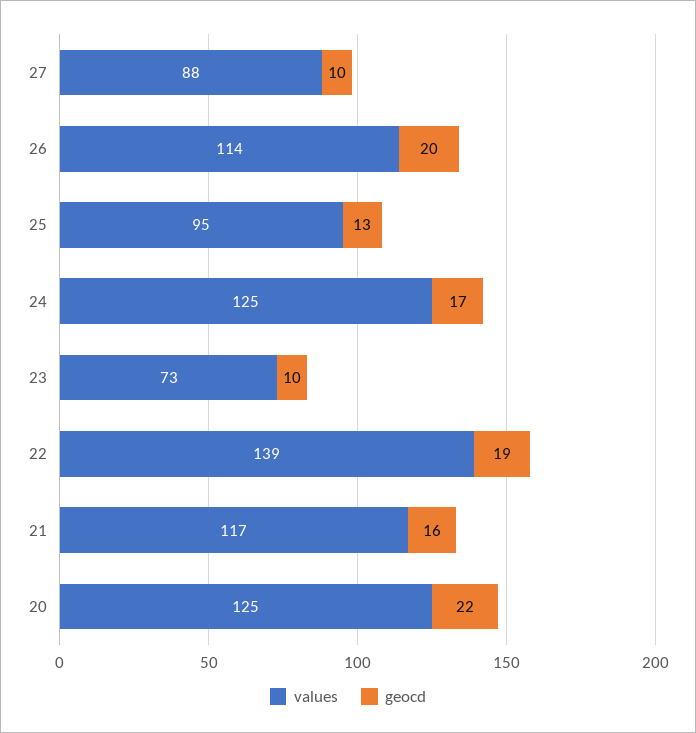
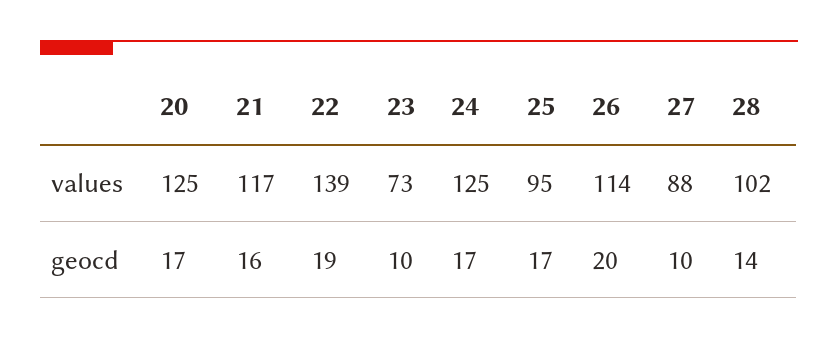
geocd, 25: 13 -> 17
geocd, 20: 22 -> 17
values, 28: none -> 102
geocd, 28: none -> 14

